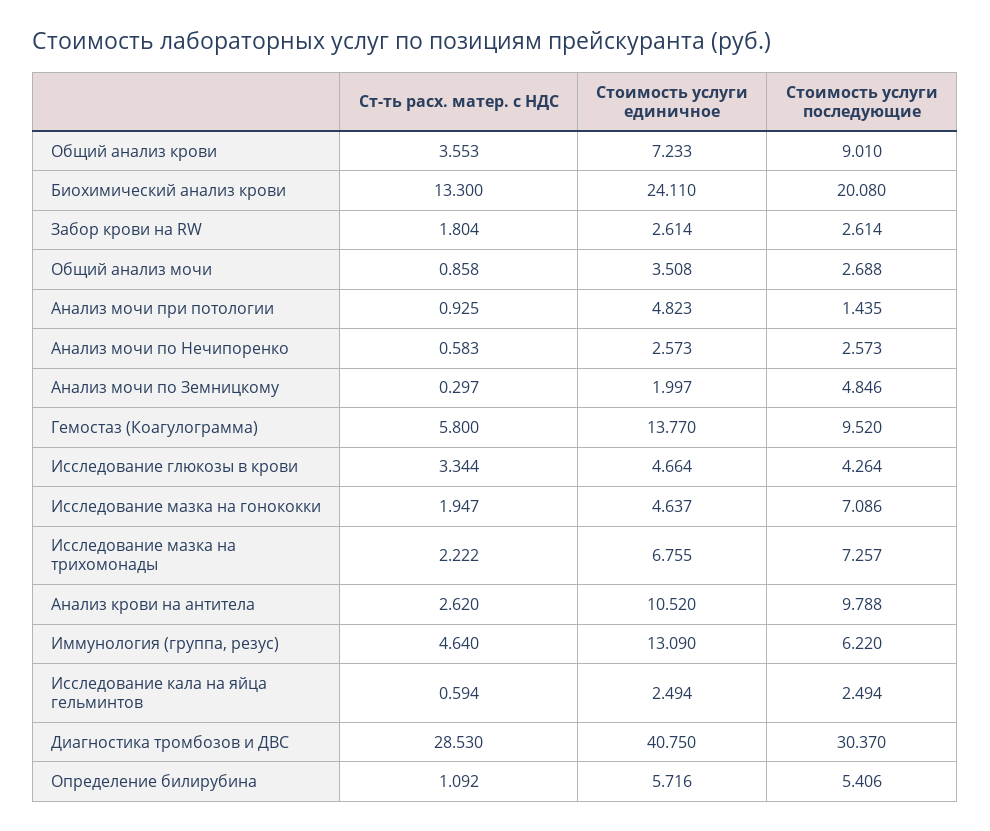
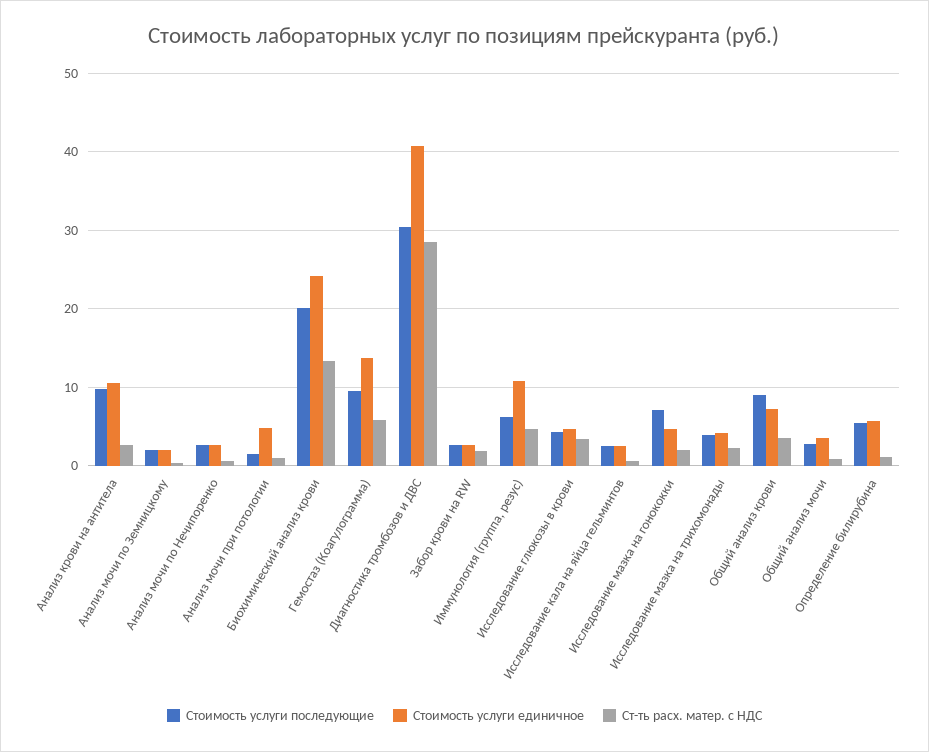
Стоимость услуги последующие, Анализ мочи по Земницкому: 4.846 -> 2
Стоимость услуги единичное, Исследование мазка на трихомонады: 6.755 -> 4
Стоимость услуги последующие, Исследование мазка на трихомонады: 7.257 -> 4
Стоимость услуги единичное, Иммунология (группа, резус): 13.09 -> 11

